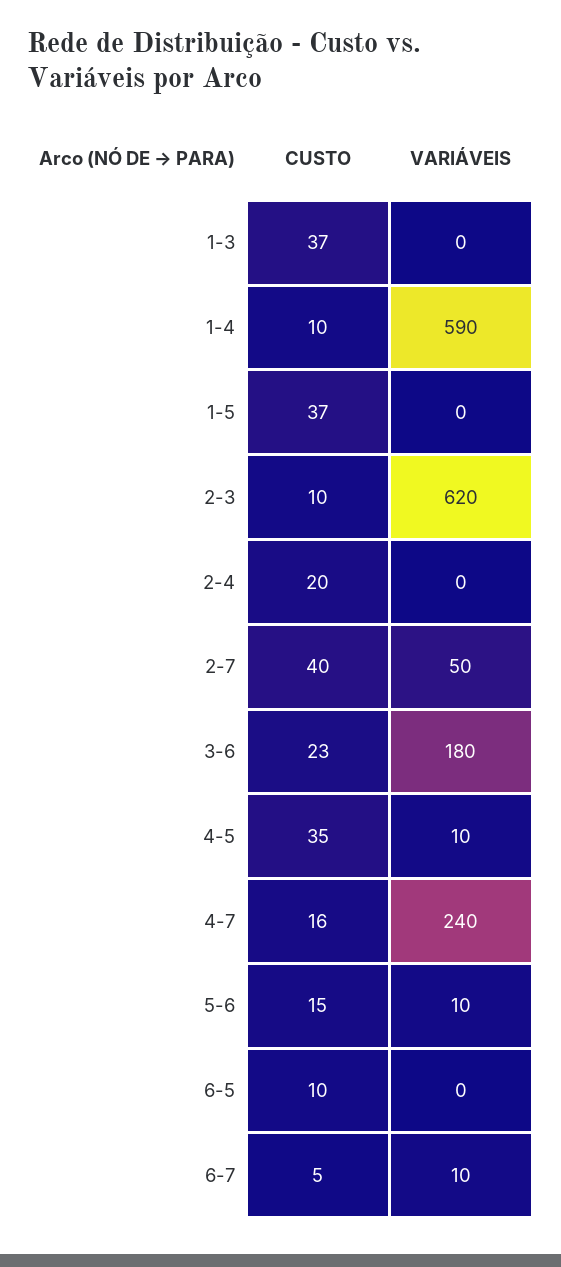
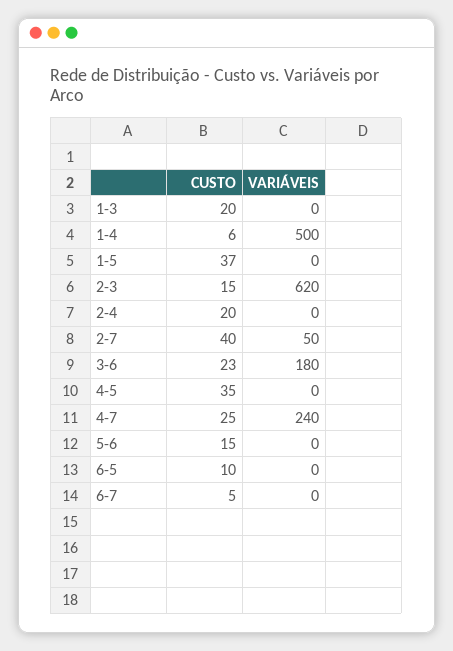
CUSTO, 1-3: 37 -> 20
CUSTO, 1-4: 10 -> 6
VARIÁVEIS, 1-4: 590 -> 500
CUSTO, 2-3: 10 -> 15
VARIÁVEIS, 4-5: 10 -> 0
CUSTO, 4-7: 16 -> 25
VARIÁVEIS, 5-6: 10 -> 0
VARIÁVEIS, 6-7: 10 -> 0

